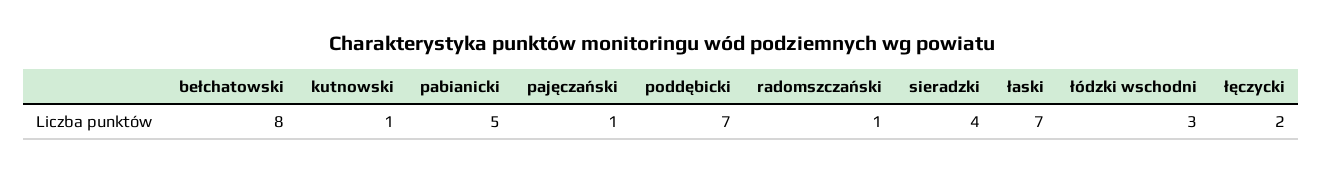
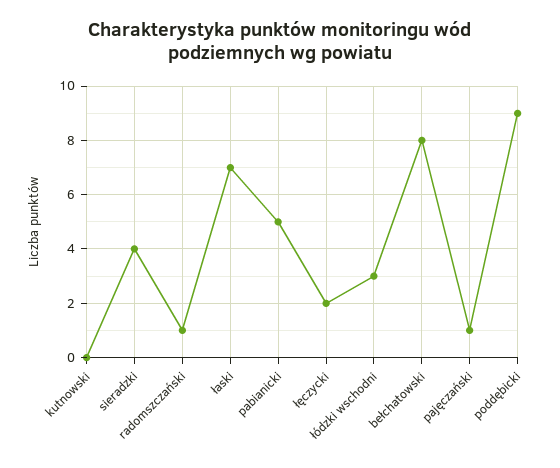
kutnowski: 1 -> 0
poddębicki: 7 -> 9

